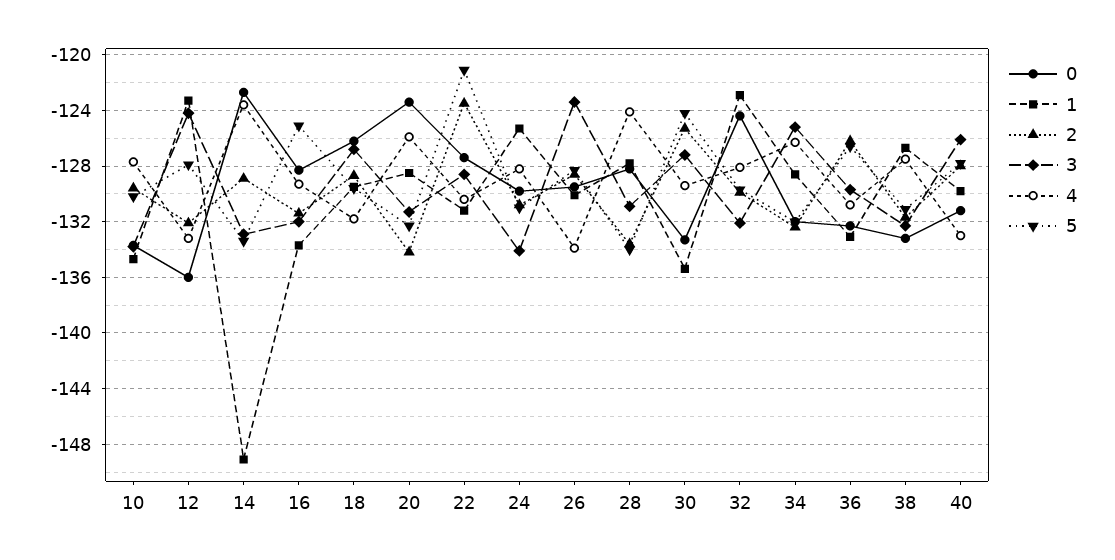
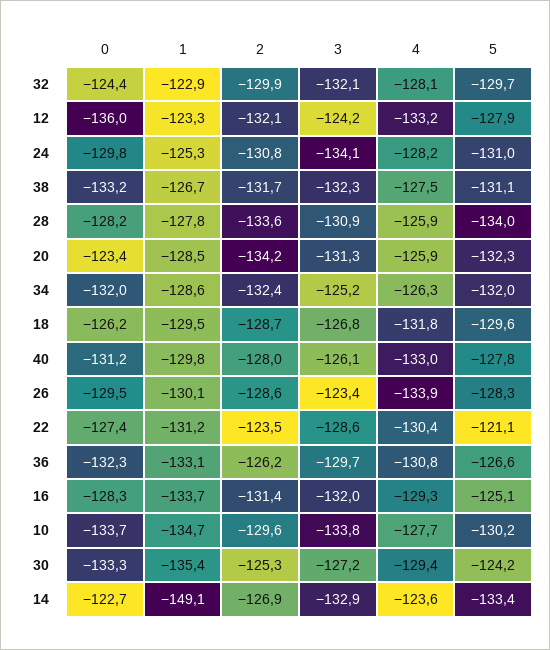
2, 14: -129 -> -126.9
4, 28: -124 -> -125.9

